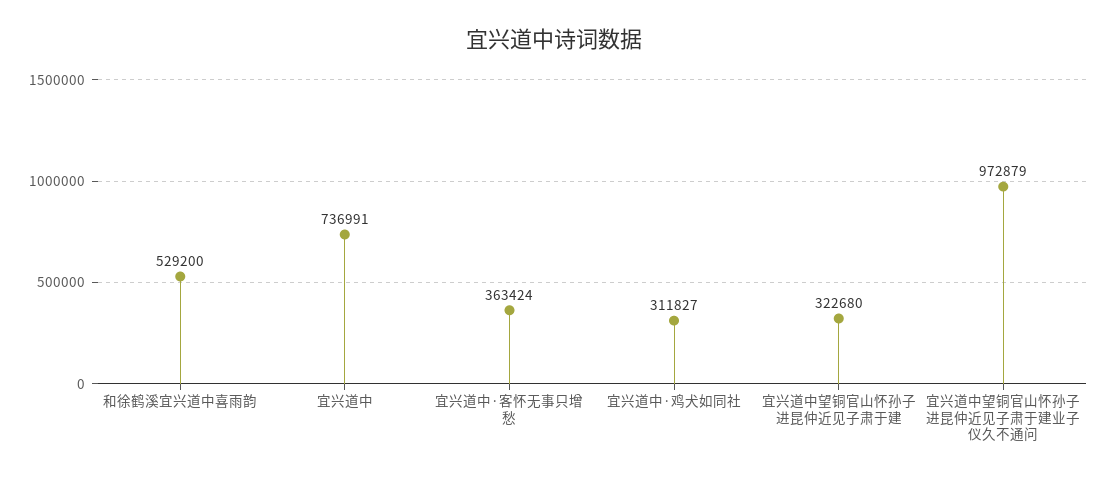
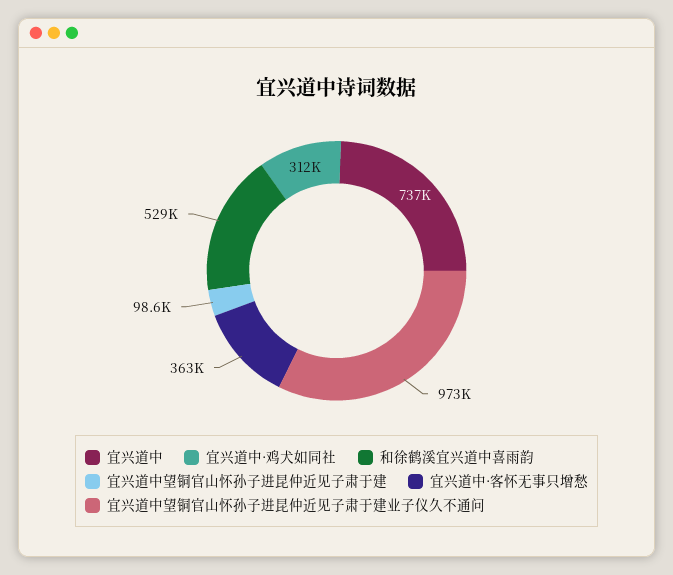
宜兴道中望铜官山怀孙子进昆仲近见子肃于建: 322680 -> 98600

